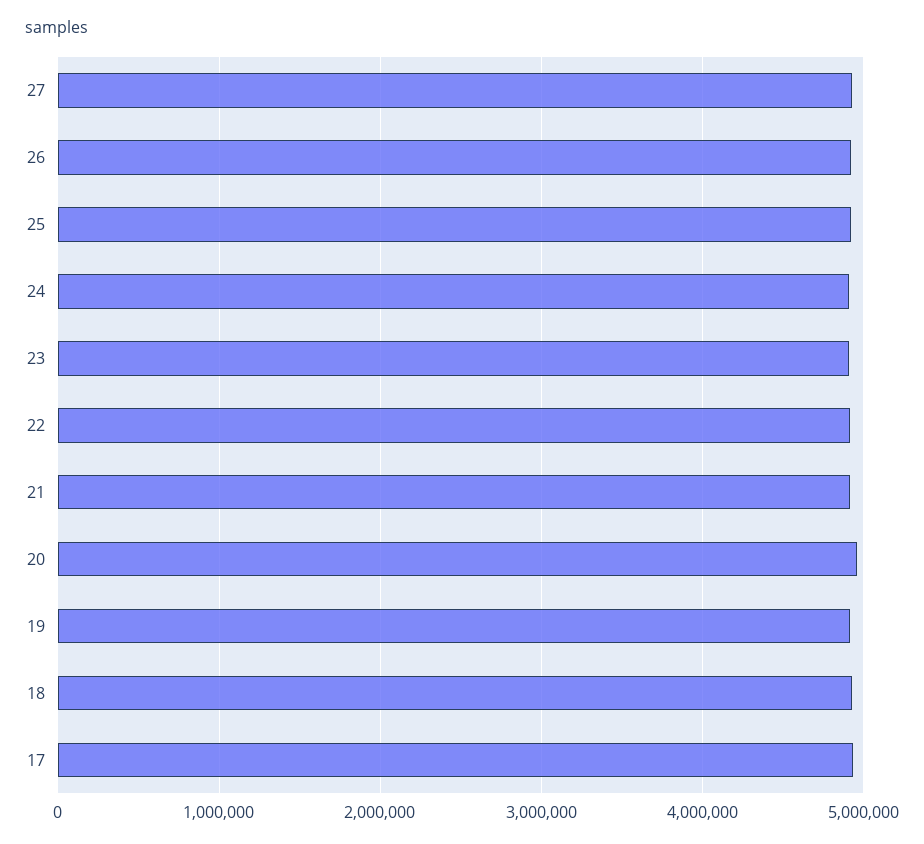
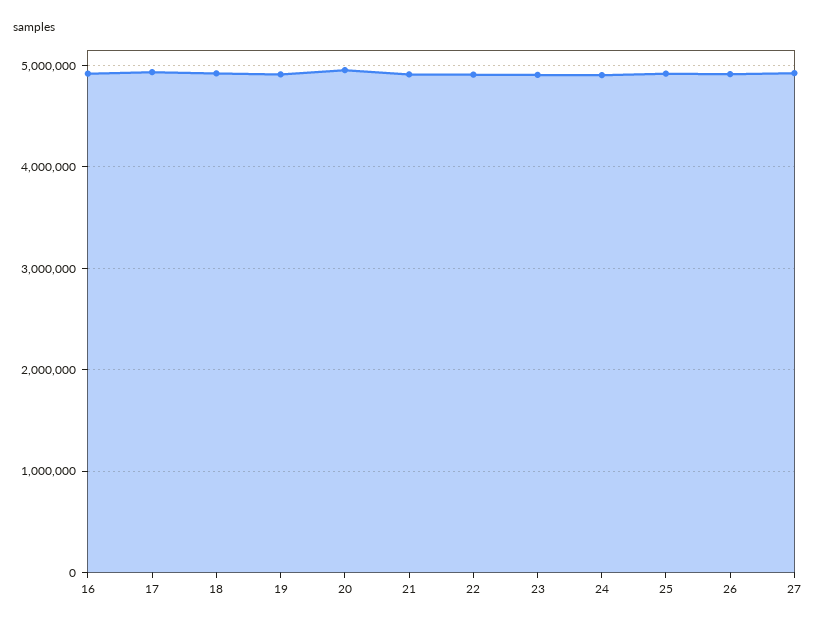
16: none -> 4900000

